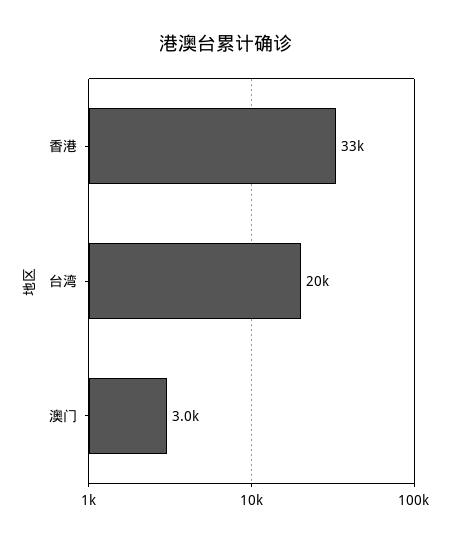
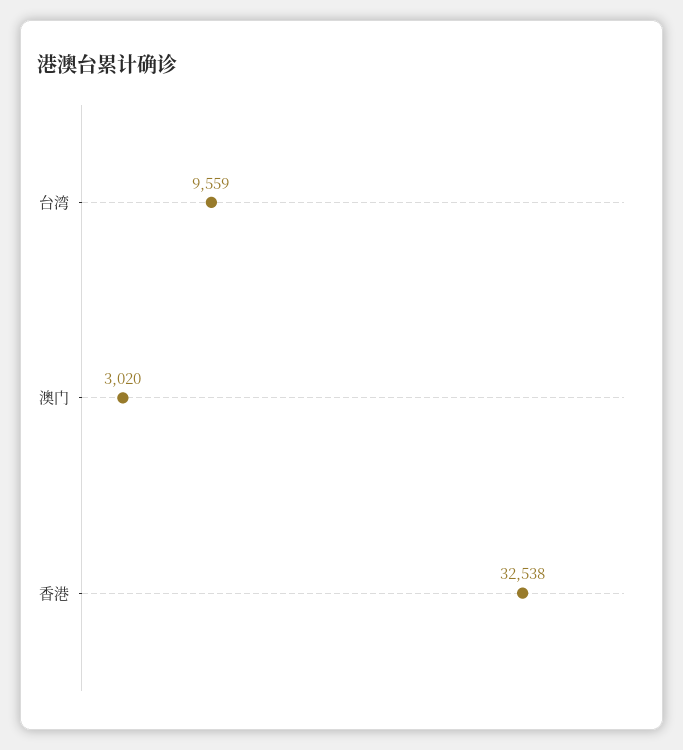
台湾: 20000 -> 9559

